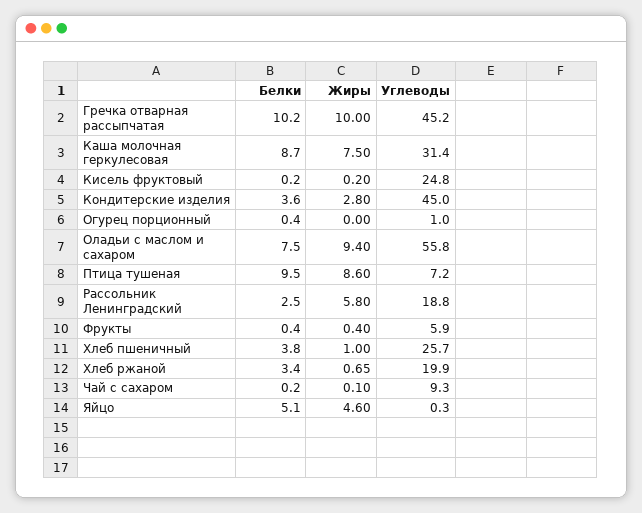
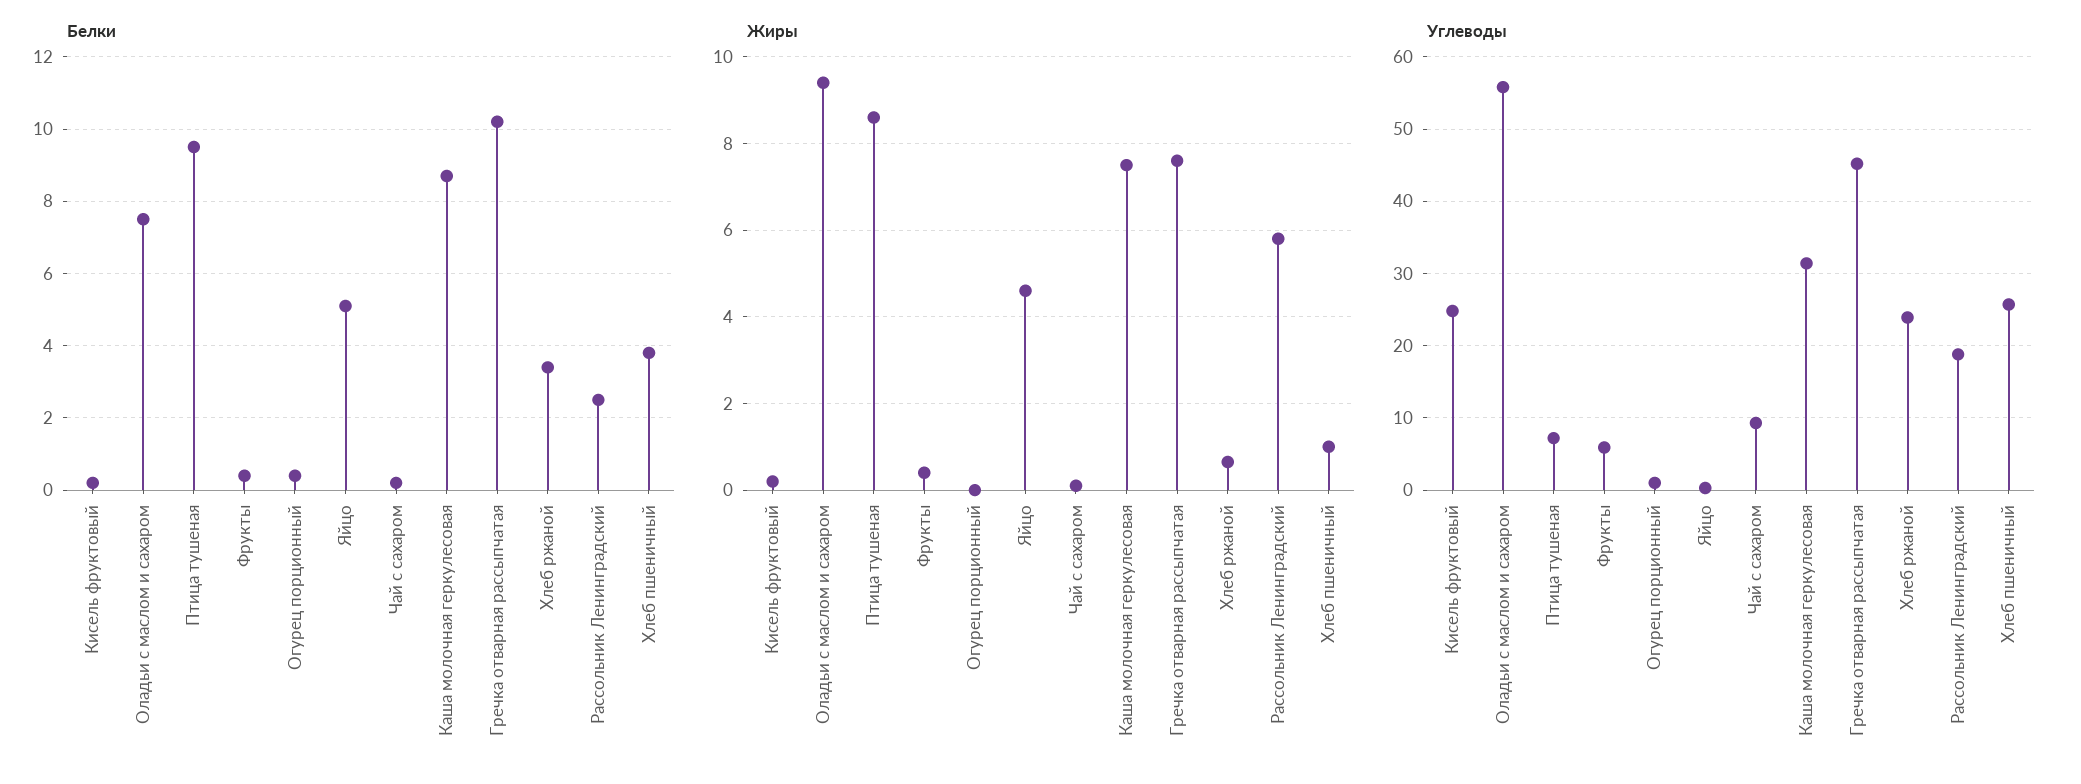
Жиры, Гречка отварная рассыпчатая: 10 -> 7.6
Белки, Кондитерские изделия: 3.6 -> none
Жиры, Кондитерские изделия: 2.8 -> none
Углеводы, Кондитерские изделия: 45 -> none
Углеводы, Хлеб ржаной: 19.9 -> 24

